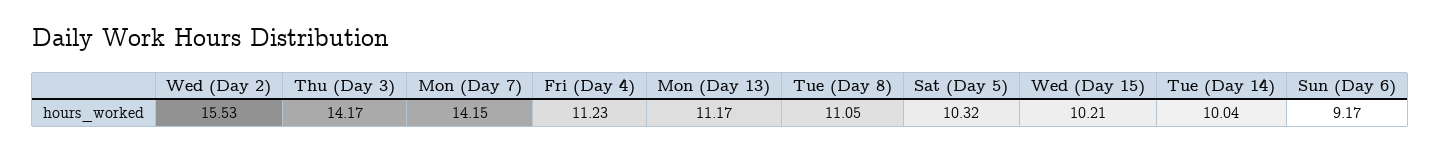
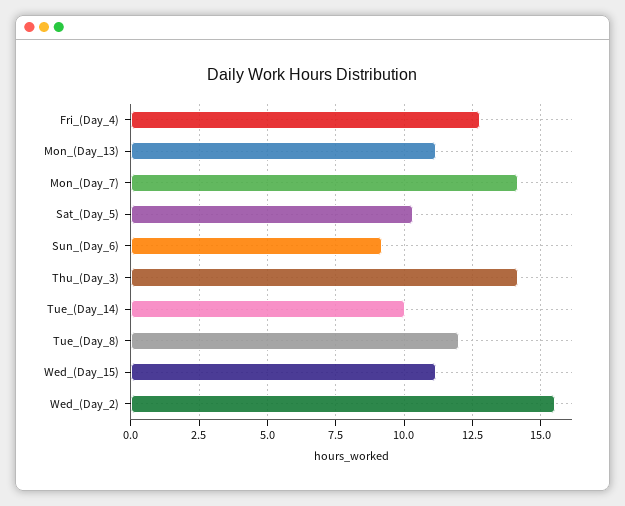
Fri (Day 4): 11.23 -> 12.75
Tue (Day 8): 11.05 -> 12
Wed (Day 15): 10.21 -> 11.25

